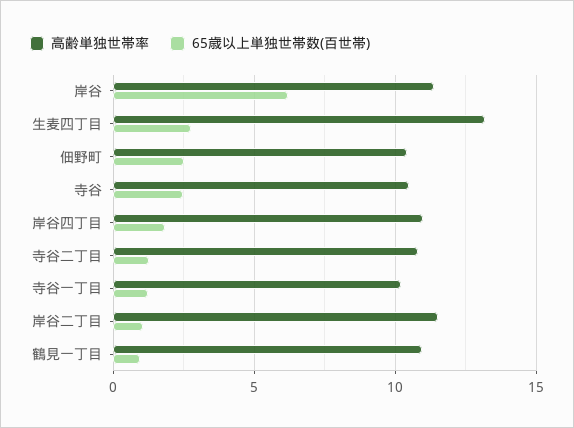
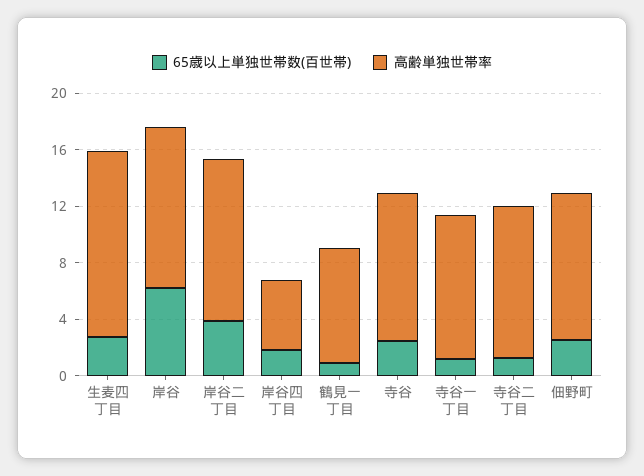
高齢単独世帯率, 岸谷四丁目: 11 -> 5
65歳以上単独世帯数(百世帯), 岸谷二丁目: 1 -> 4
高齢単独世帯率, 鶴見一丁目: 11 -> 8

